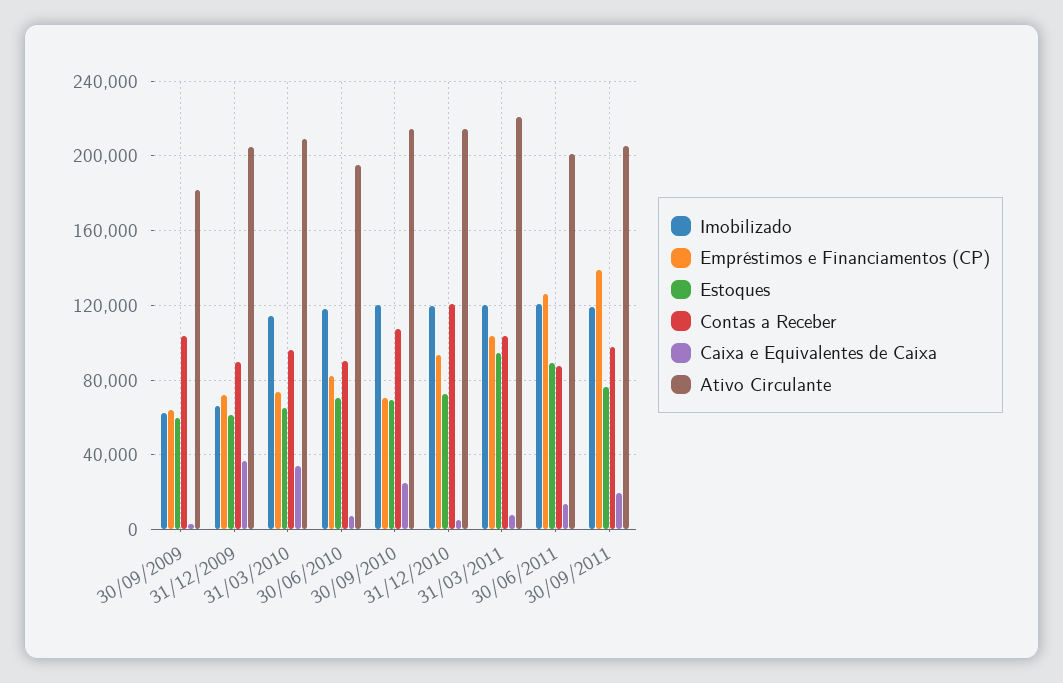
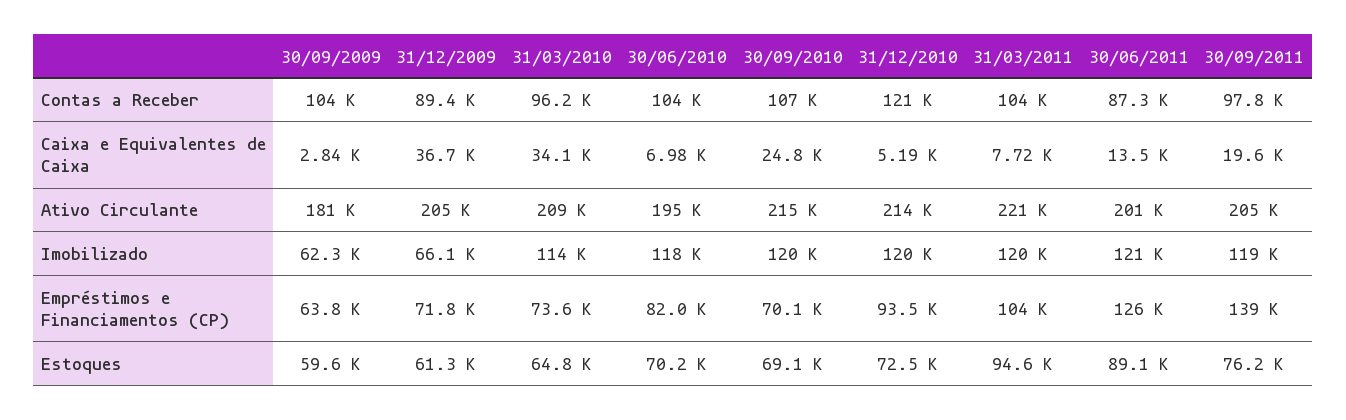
Contas a Receber, 30/06/2010: 90000 -> 104000

